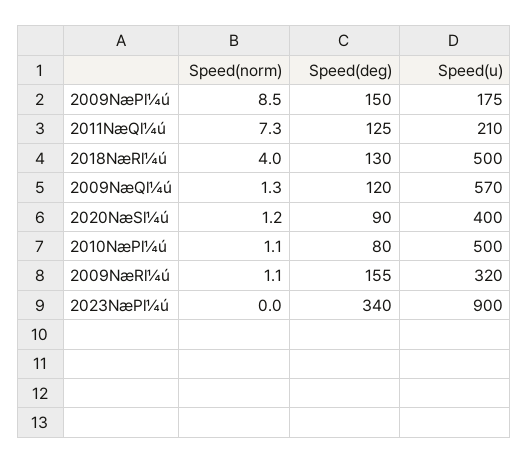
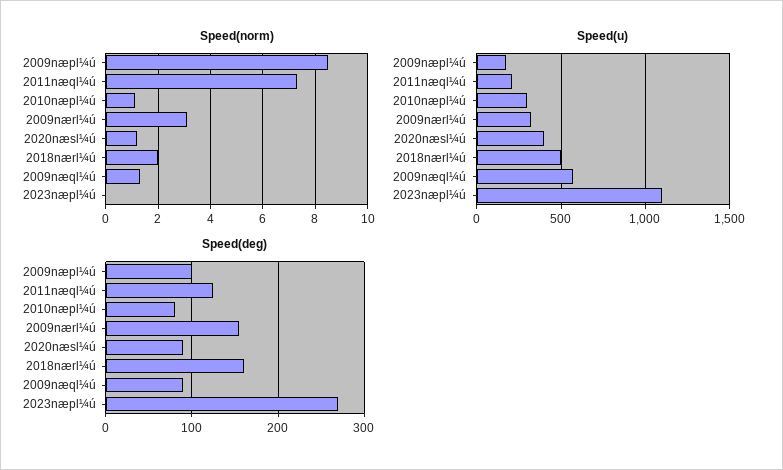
Speed(deg), 2009NæPl¼ú: 150 -> 100
Speed(norm), 2018NæRl¼ú: 4 -> 2
Speed(deg), 2018NæRl¼ú: 130 -> 160
Speed(deg), 2009NæQl¼ú: 120 -> 90
Speed(u), 2010NæPl¼ú: 500 -> 300
Speed(norm), 2009NæRl¼ú: 1.1 -> 3
Speed(deg), 2023NæPl¼ú: 340 -> 270
Speed(u), 2023NæPl¼ú: 900 -> 1100

